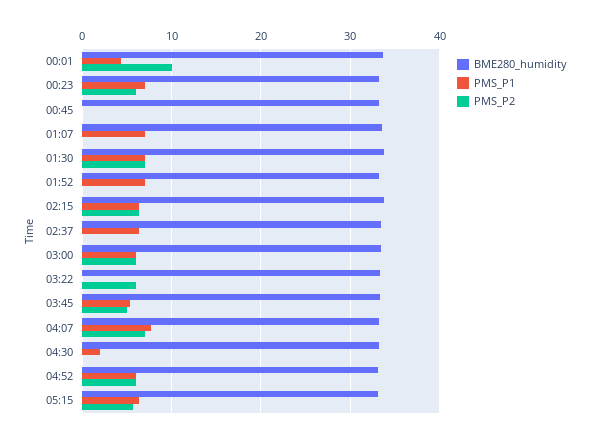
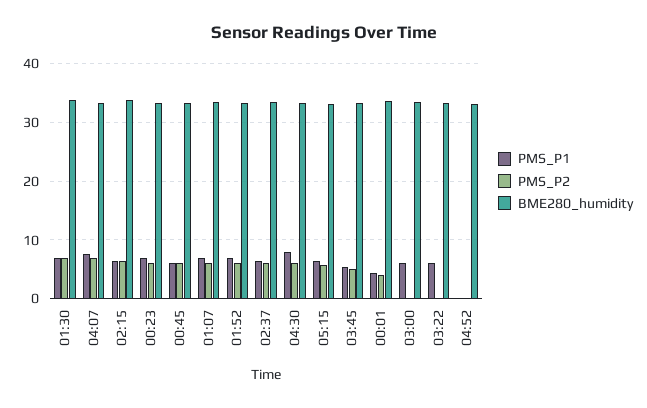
PMS_P2, 00:01: 10 -> 4
PMS_P1, 00:45: 0 -> 6
PMS_P2, 00:45: 0 -> 6
PMS_P2, 01:07: 0 -> 6
PMS_P2, 01:52: 0 -> 6
PMS_P2, 02:37: 0 -> 6
PMS_P2, 03:00: 6 -> 0
PMS_P1, 03:22: 0 -> 6
PMS_P2, 03:22: 6 -> 0
PMS_P1, 04:30: 2 -> 8
PMS_P2, 04:30: 0 -> 6
PMS_P1, 04:52: 6 -> 0
PMS_P2, 04:52: 6 -> 0

